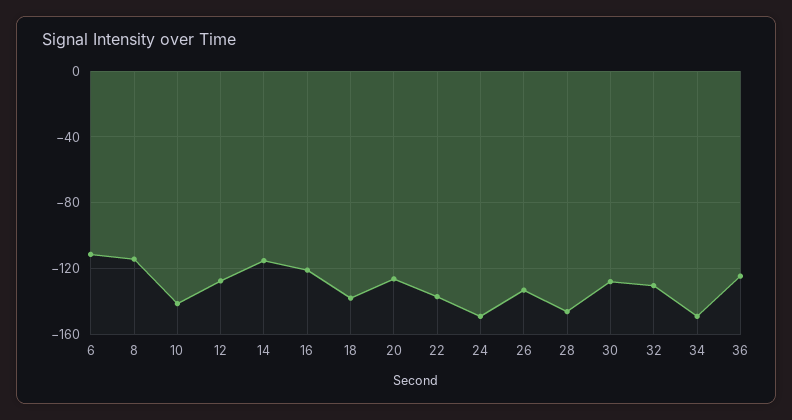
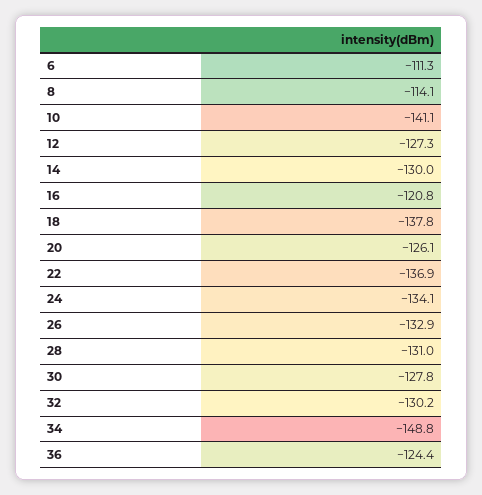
14: -115 -> -130
24: -150 -> -134.1
28: -145 -> -131

